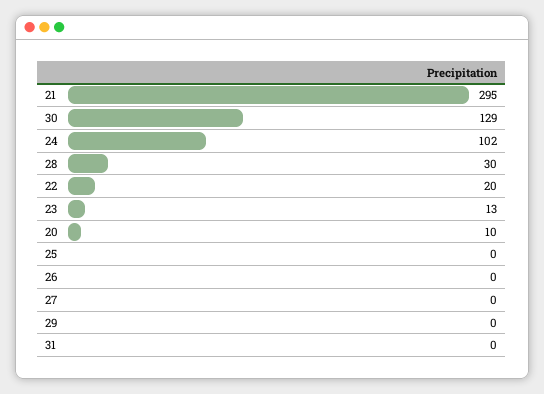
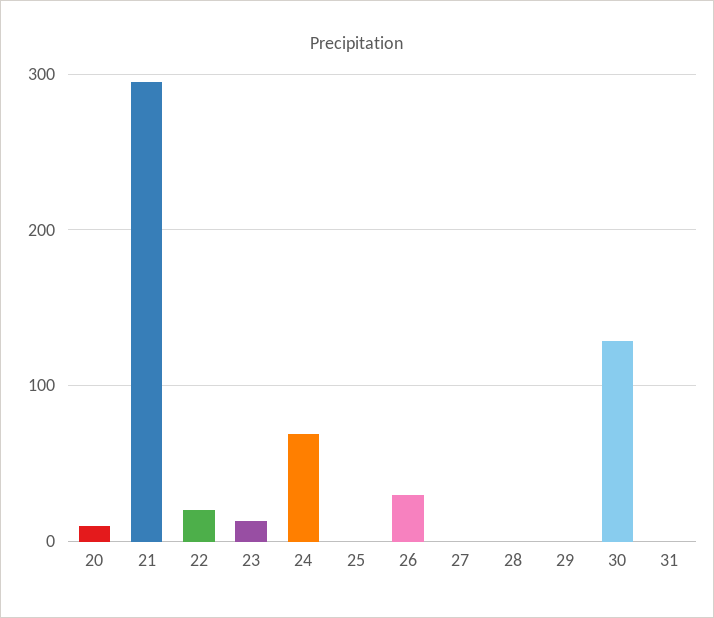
24: 102 -> 70
28: 30 -> 0
26: 0 -> 30

